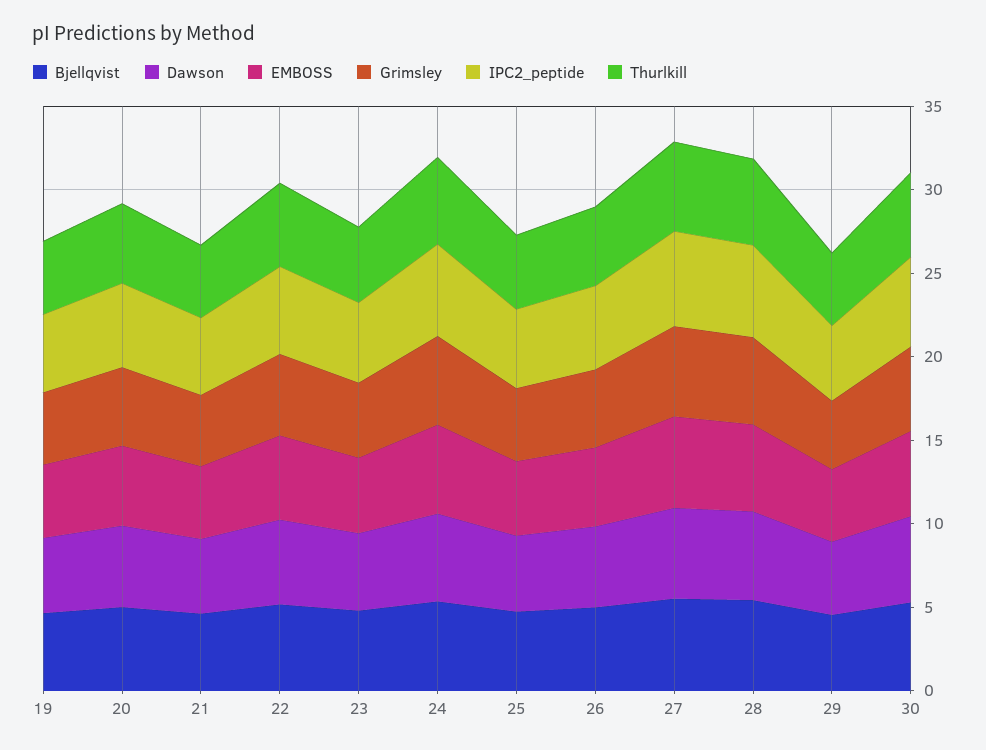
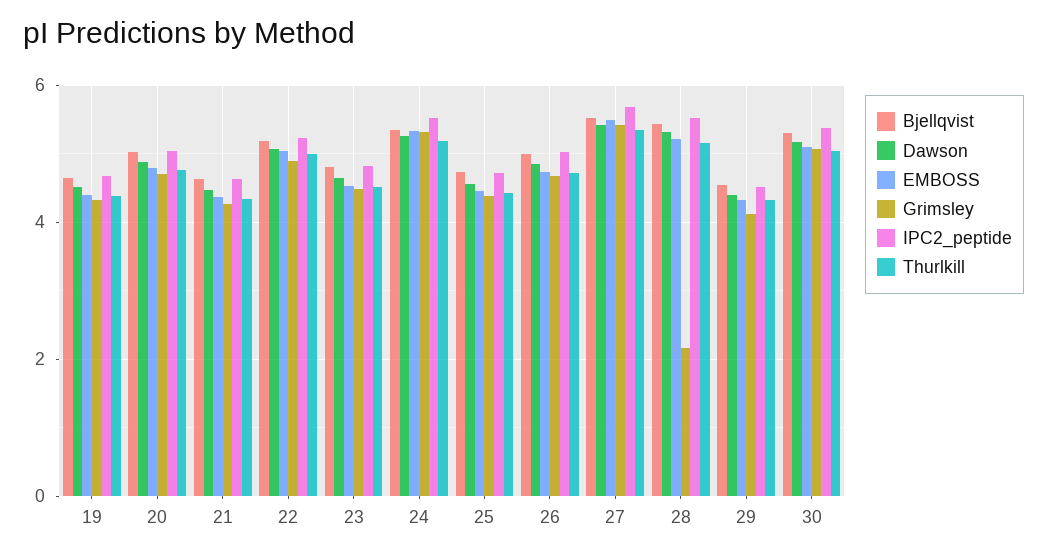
Grimsley, 28: 5 -> 2.2

